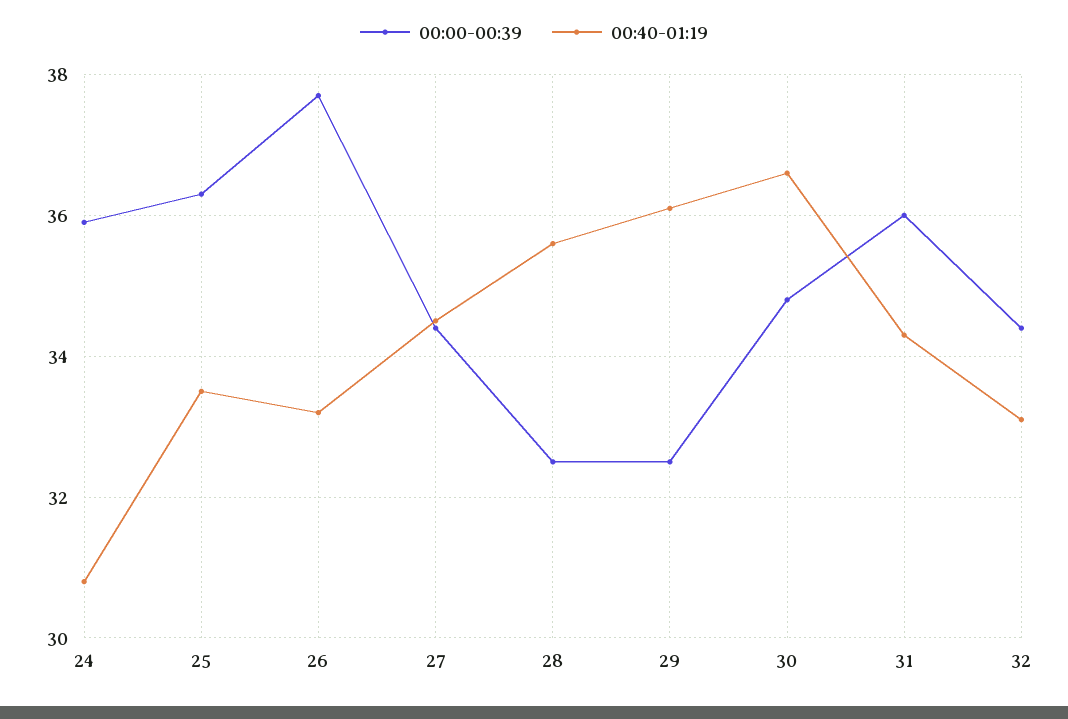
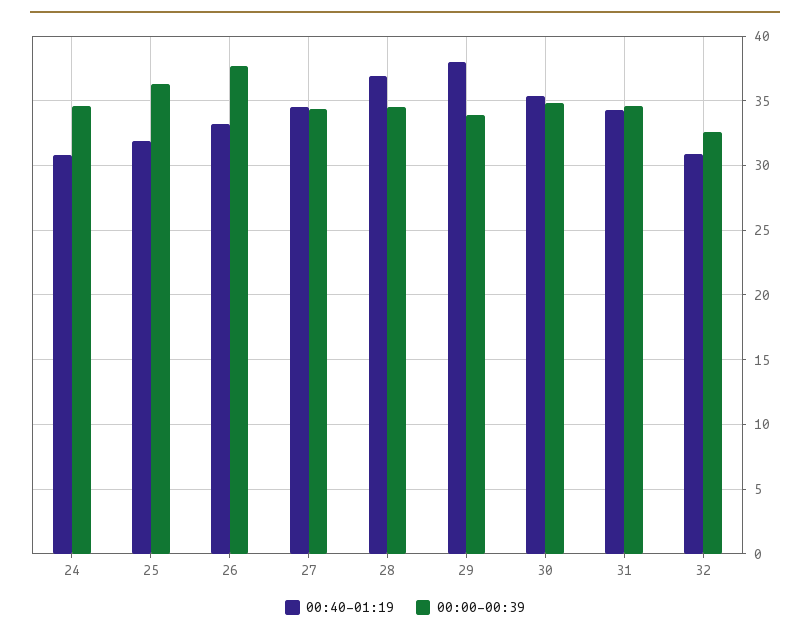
00:00-00:39, 24: 36 -> 34.5
00:40-01:19, 25: 33.5 -> 32
00:00-00:39, 28: 32.5 -> 34.5
00:40-01:19, 28: 35.5 -> 37
00:00-00:39, 29: 32.5 -> 34
00:40-01:19, 29: 36 -> 38
00:40-01:19, 30: 36.5 -> 35.5
00:00-00:39, 31: 36 -> 34.5
00:00-00:39, 32: 34.5 -> 32.5
00:40-01:19, 32: 33 -> 31

